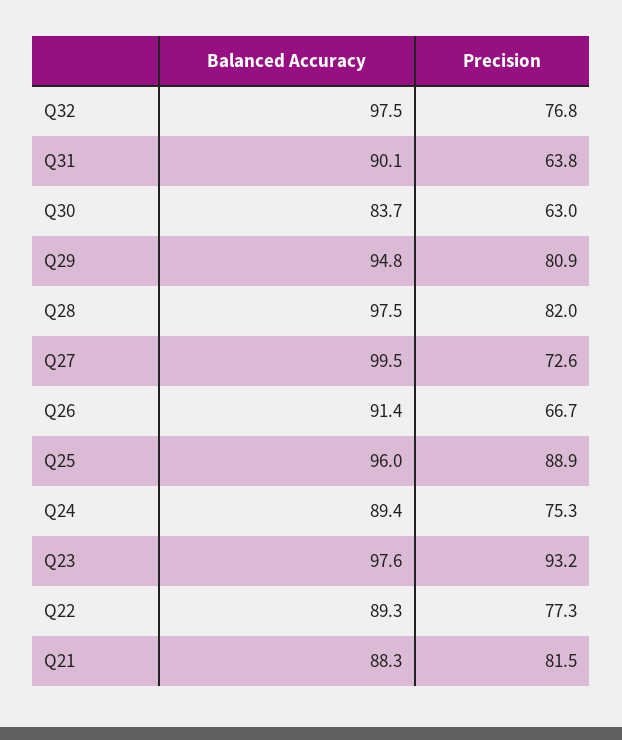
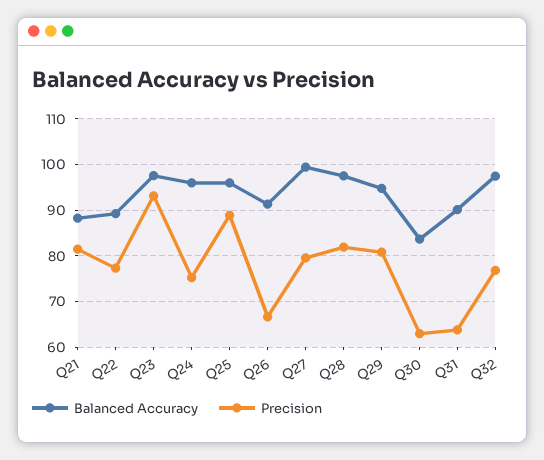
Precision, Q27: 72.6 -> 80
Balanced Accuracy, Q24: 89.4 -> 96

